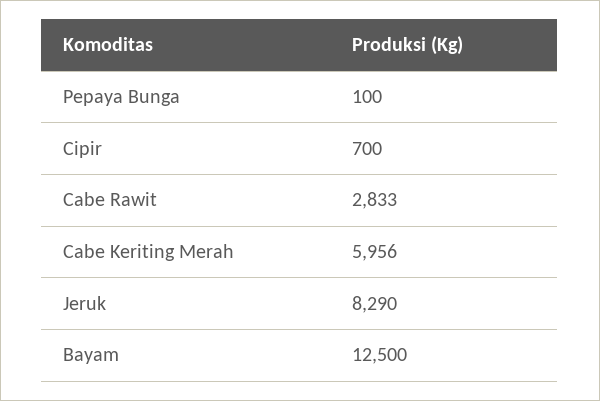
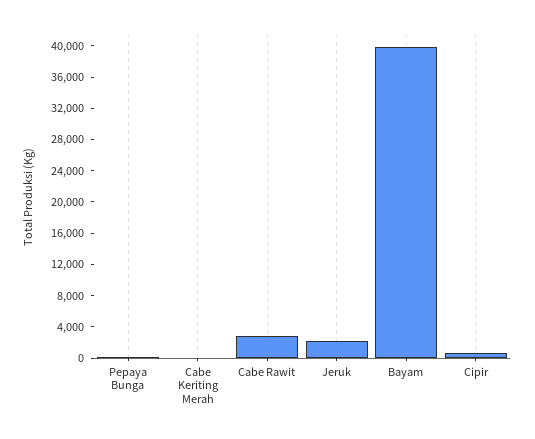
Cabe Keriting Merah: 5956 -> 0
Jeruk: 8290 -> 2000
Bayam: 12500 -> 40000

